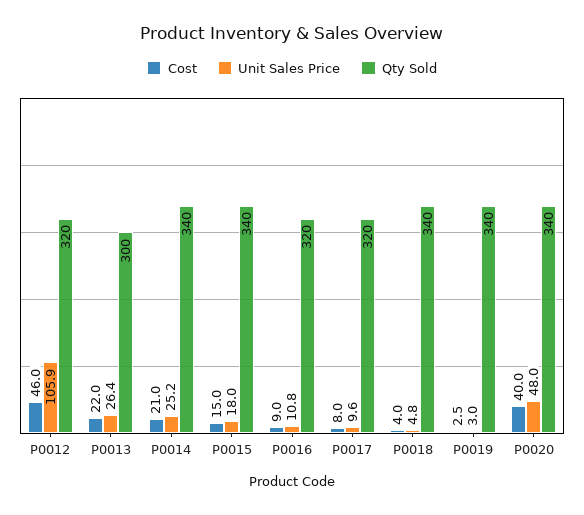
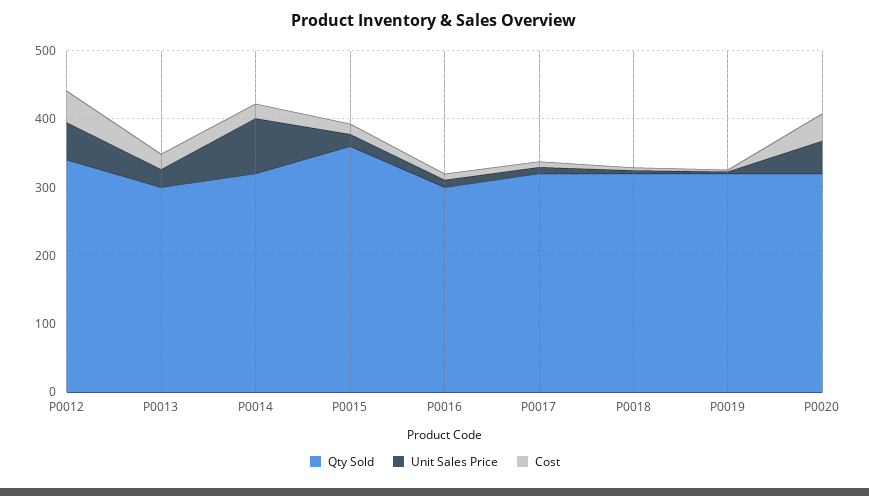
Unit Sales Price, P0012: 105.9 -> 60
Qty Sold, P0012: 320 -> 340
Unit Sales Price, P0014: 25.2 -> 80
Qty Sold, P0014: 340 -> 320
Qty Sold, P0015: 340 -> 360
Qty Sold, P0016: 320 -> 300
Qty Sold, P0018: 340 -> 320
Qty Sold, P0019: 340 -> 320
Qty Sold, P0020: 340 -> 320

